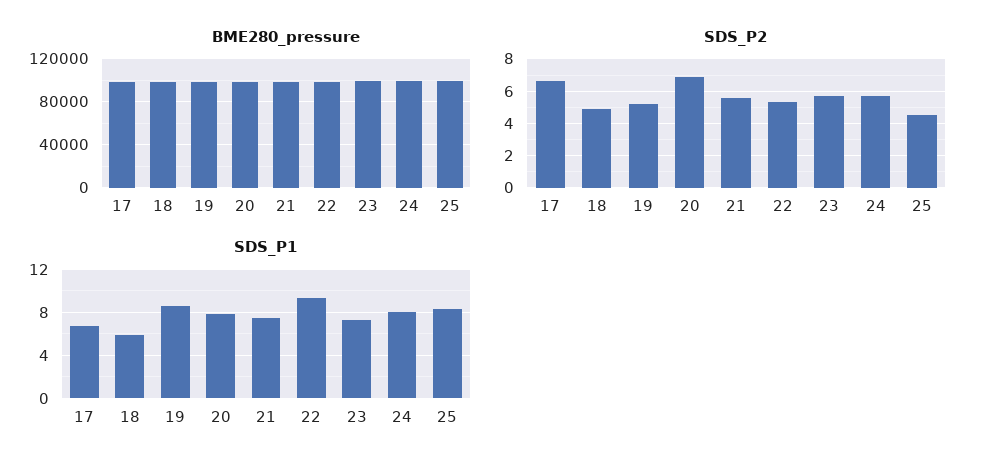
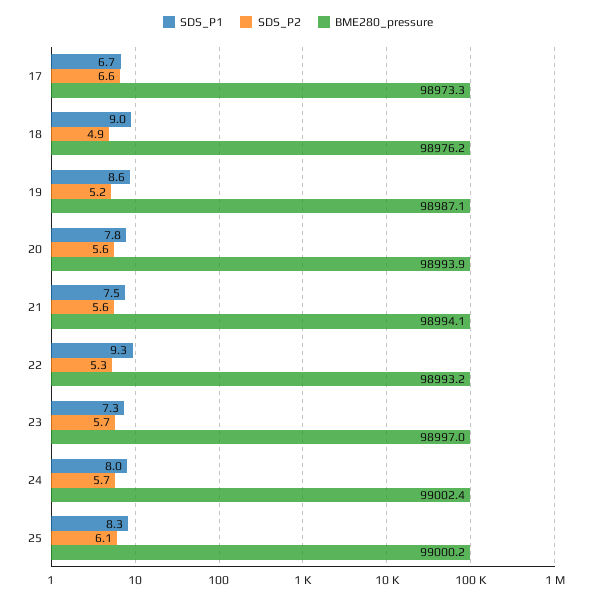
SDS_P2, 20: 7 -> 5.6
SDS_P2, 25: 4.5 -> 6.1
SDS_P1, 18: 6 -> 9

